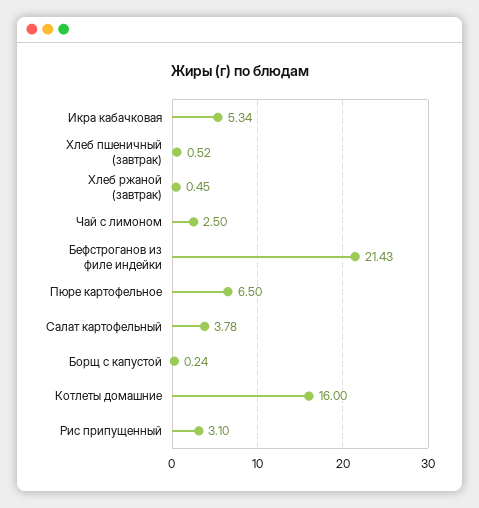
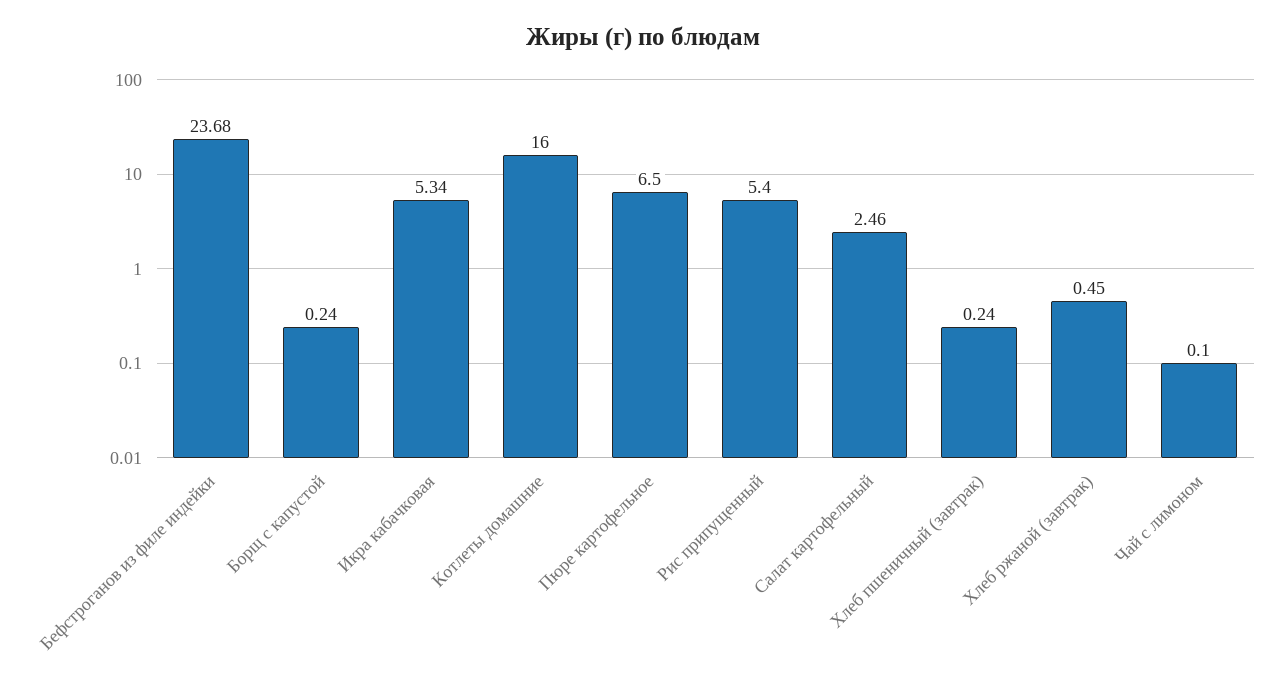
Хлеб пшеничный (завтрак): 0.52 -> 0.24
Чай с лимоном: 2.5 -> 0.1
Бефстроганов из филе индейки: 21.43 -> 23.68
Салат картофельный: 3.78 -> 2.46
Рис припущенный: 3.1 -> 5.4

